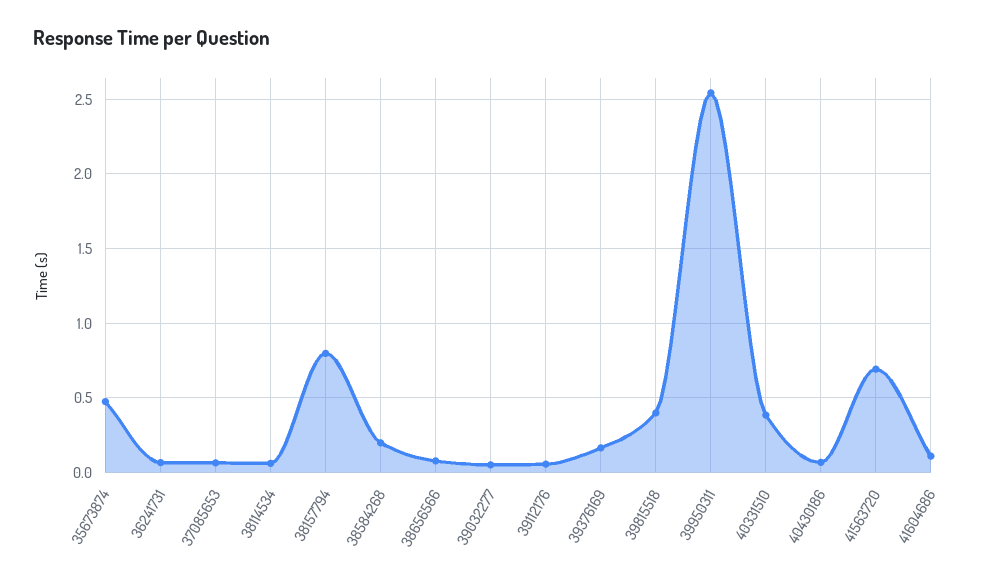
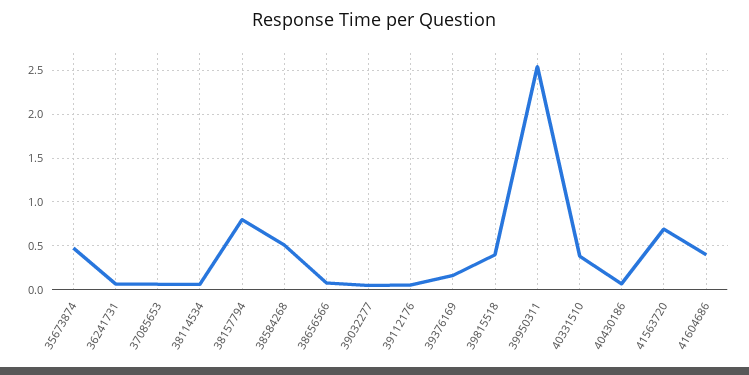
38584268: 0.2 -> 0.5
41604686: 0.1 -> 0.4

